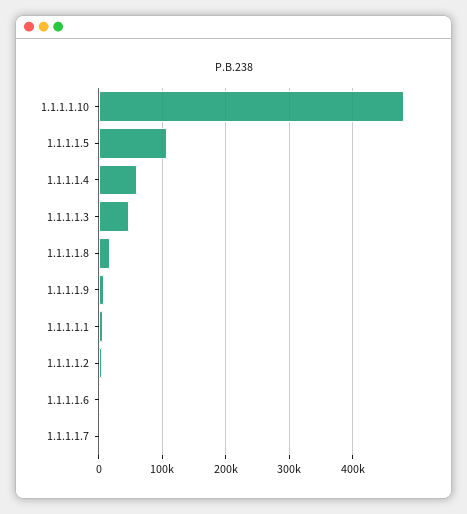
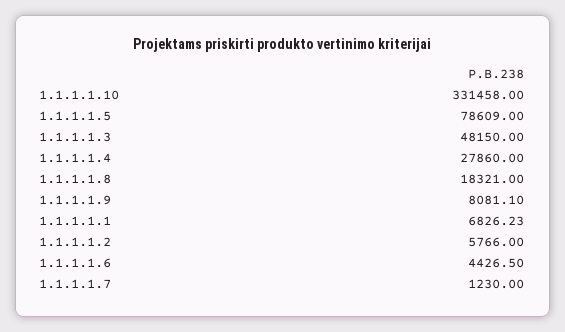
1.1.1.1.10: 480000 -> 331458
1.1.1.1.5: 110000 -> 78609
1.1.1.1.4: 60000 -> 27860

